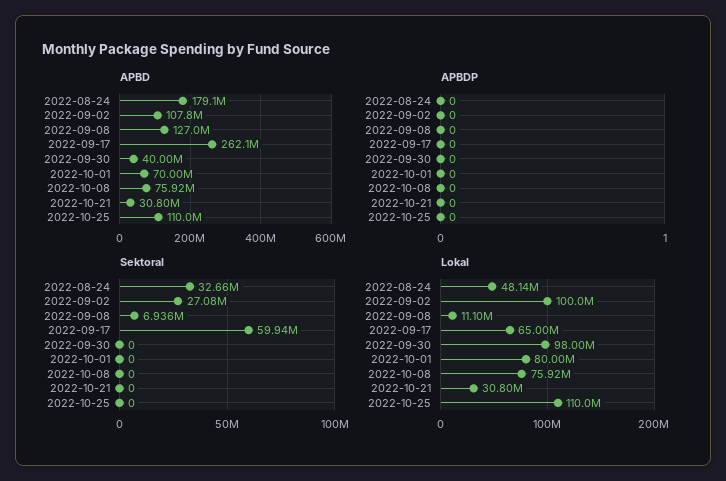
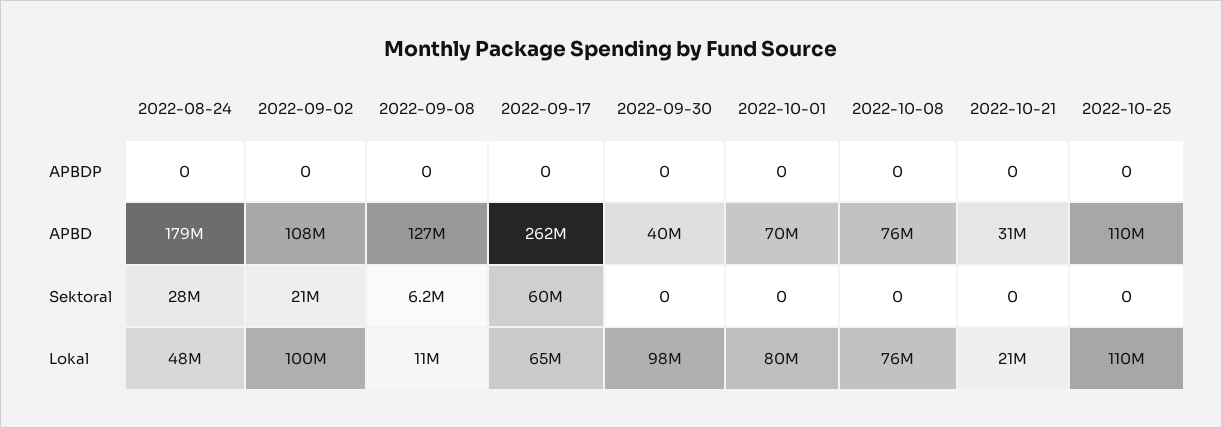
Sektoral, 2022-08-24: 32660000 -> 28000000
Sektoral, 2022-09-02: 27080000 -> 21000000
Sektoral, 2022-09-08: 6936000 -> 6200000
Lokal, 2022-10-21: 30800000 -> 21000000

